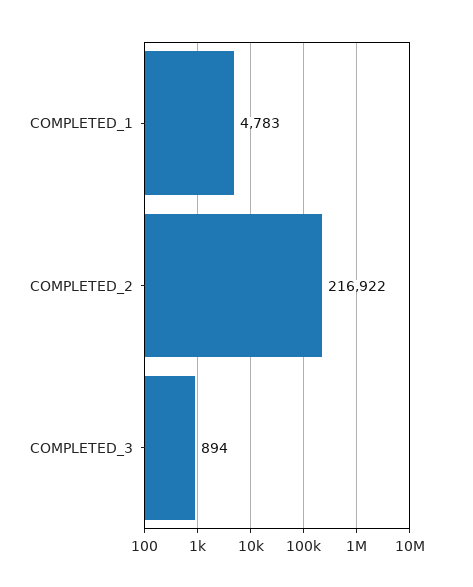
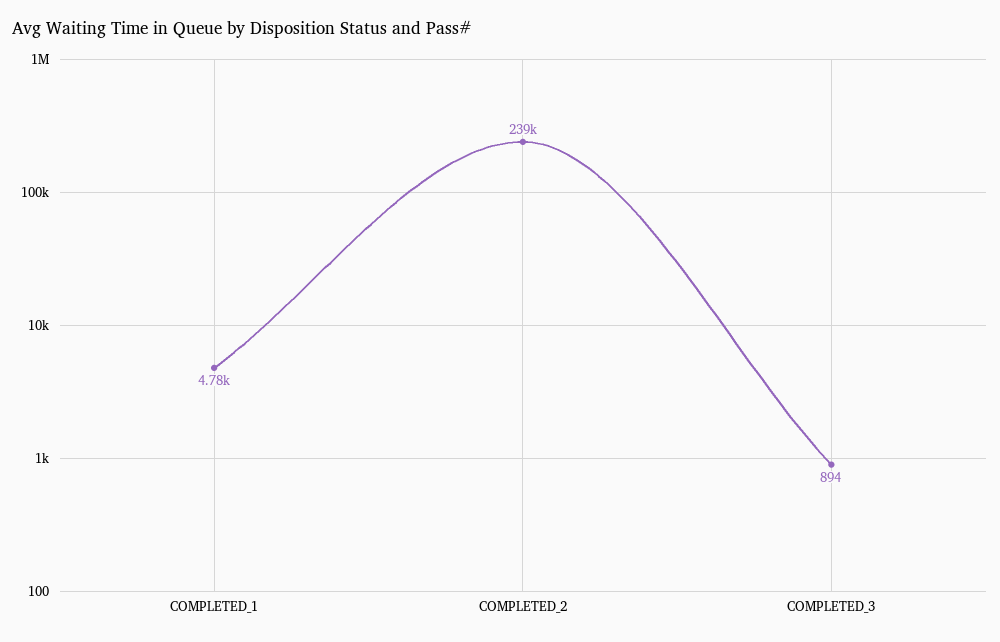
COMPLETED_2: 216922 -> 239000

